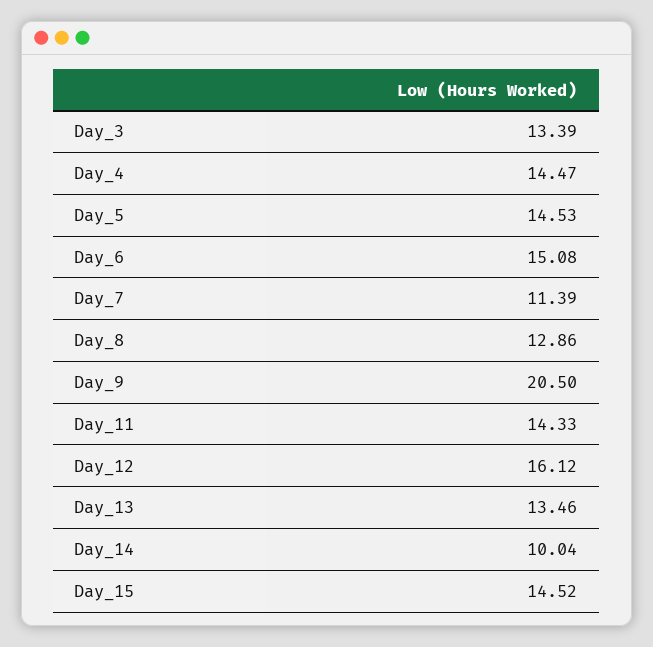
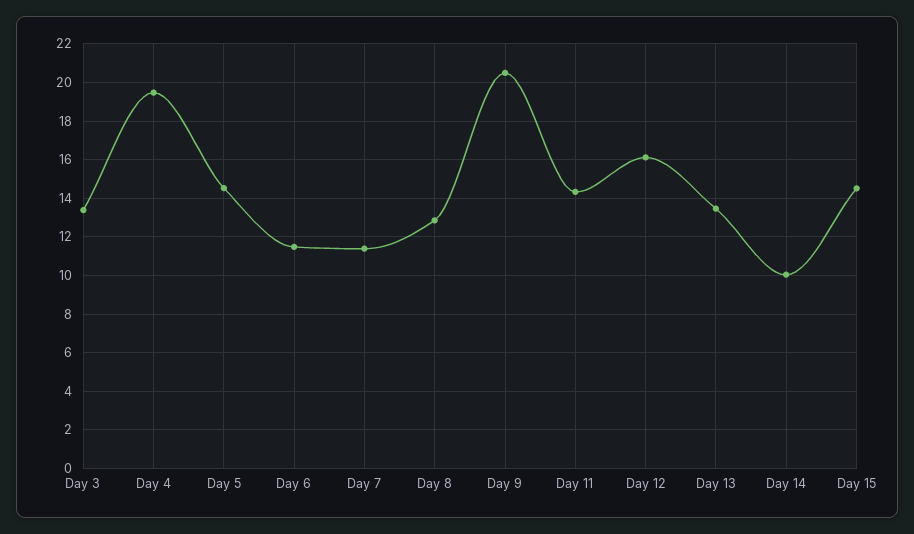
Day_4: 14.47 -> 19.5
Day_6: 15.08 -> 11.5

